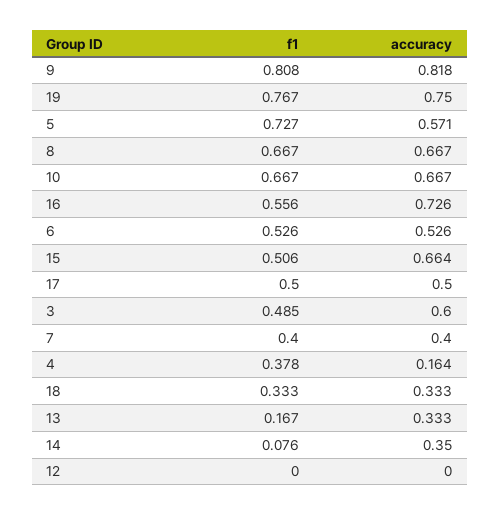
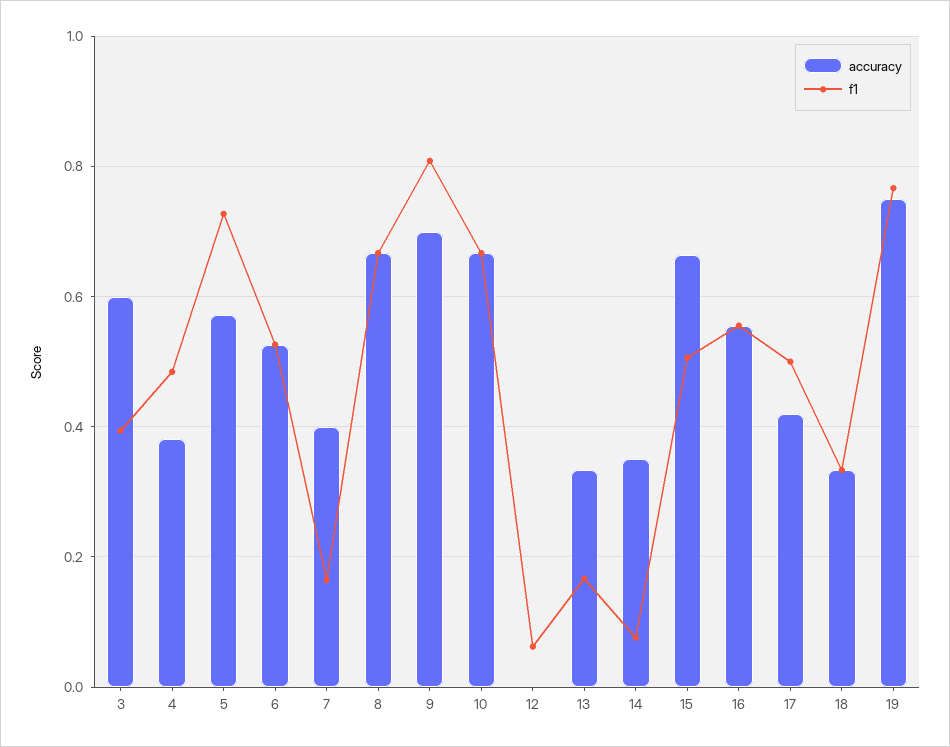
accuracy, 9: 0.818 -> 0.7
accuracy, 16: 0.726 -> 0.56
accuracy, 17: 0.5 -> 0.42
f1, 3: 0.485 -> 0.4
f1, 7: 0.4 -> 0.16
f1, 4: 0.378 -> 0.48
accuracy, 4: 0.164 -> 0.38
f1, 12: 0 -> 0.06

